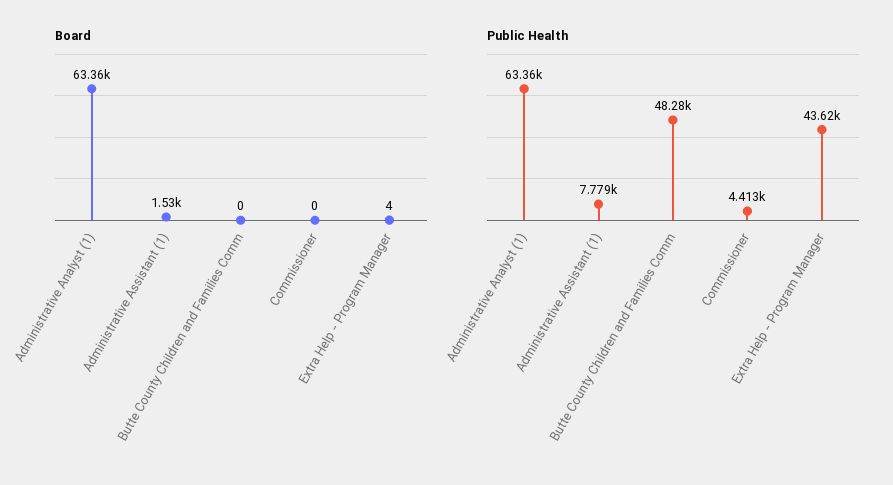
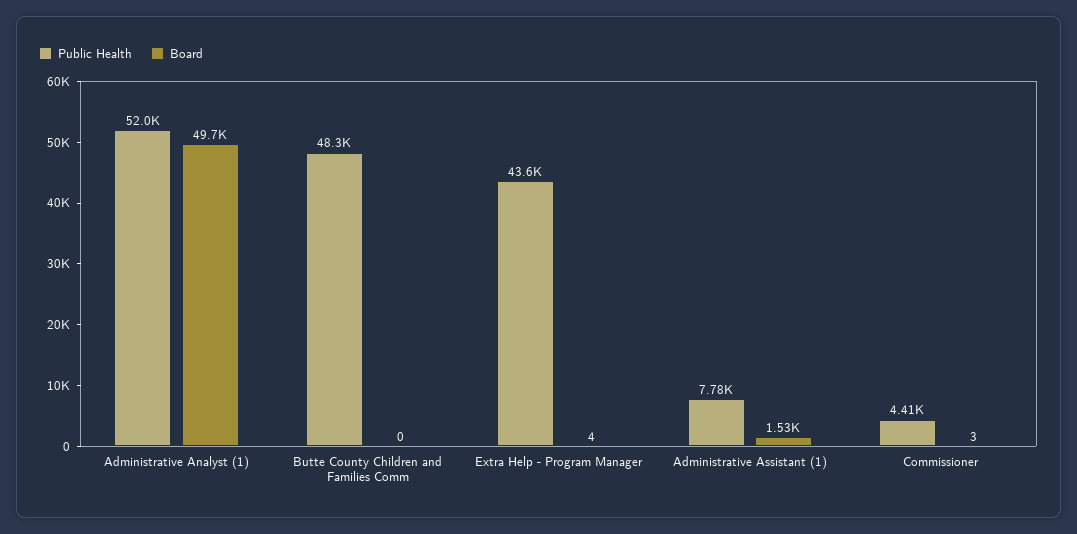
Board, Administrative Analyst (1): 63360 -> 49700
Board, Commissioner: 0 -> 3
Public Health, Administrative Analyst (1): 63360 -> 52000

